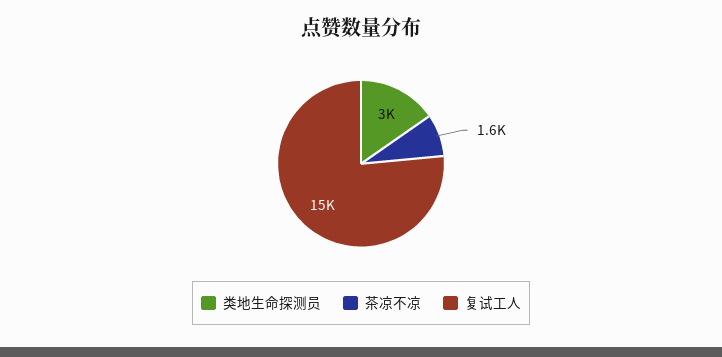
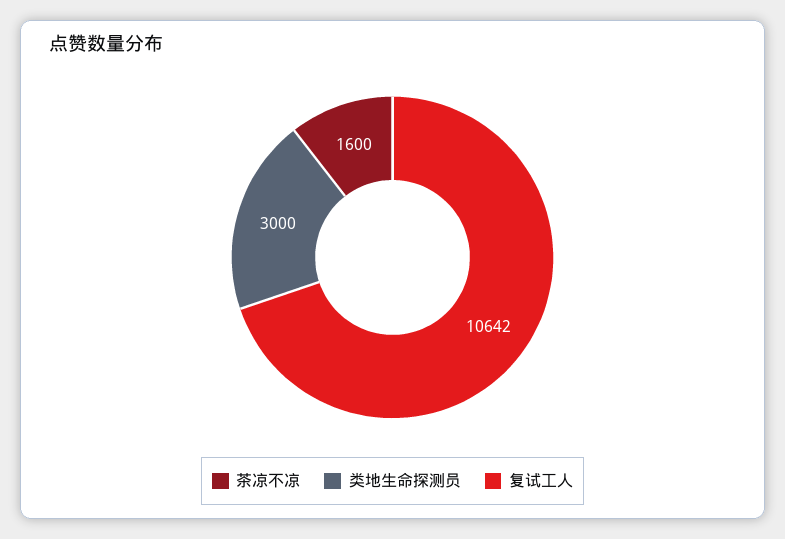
复试工人: 15000 -> 10642

